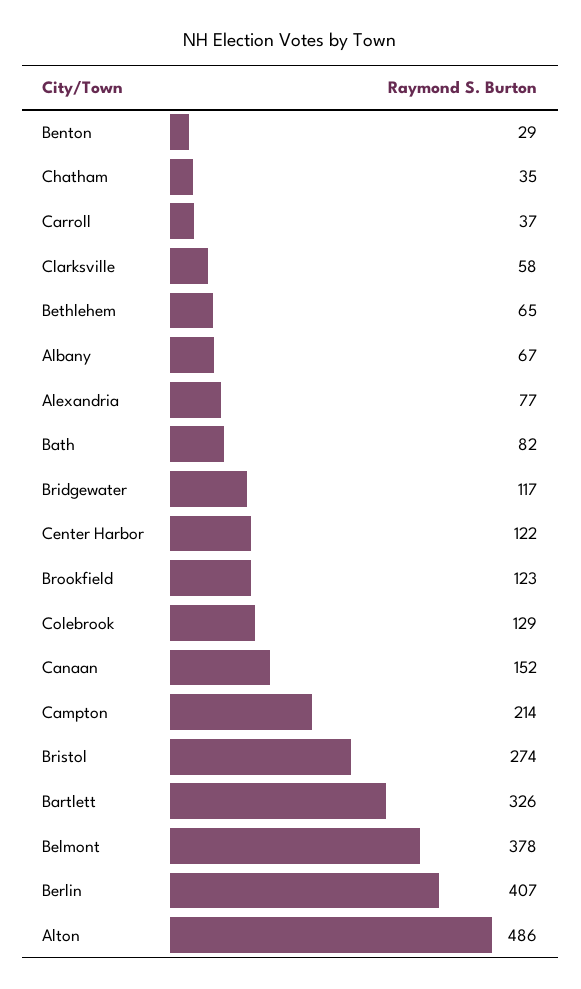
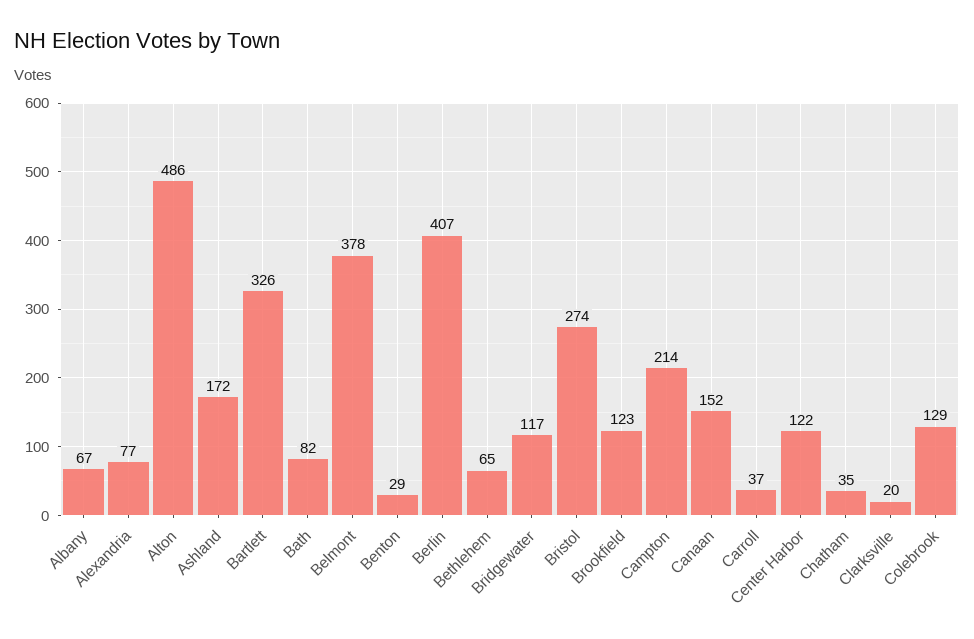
Clarksville: 58 -> 20
Ashland: none -> 172

